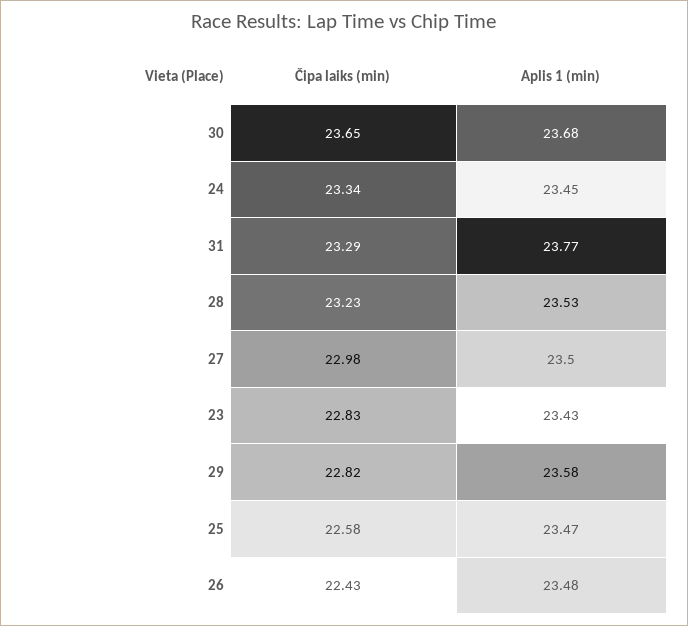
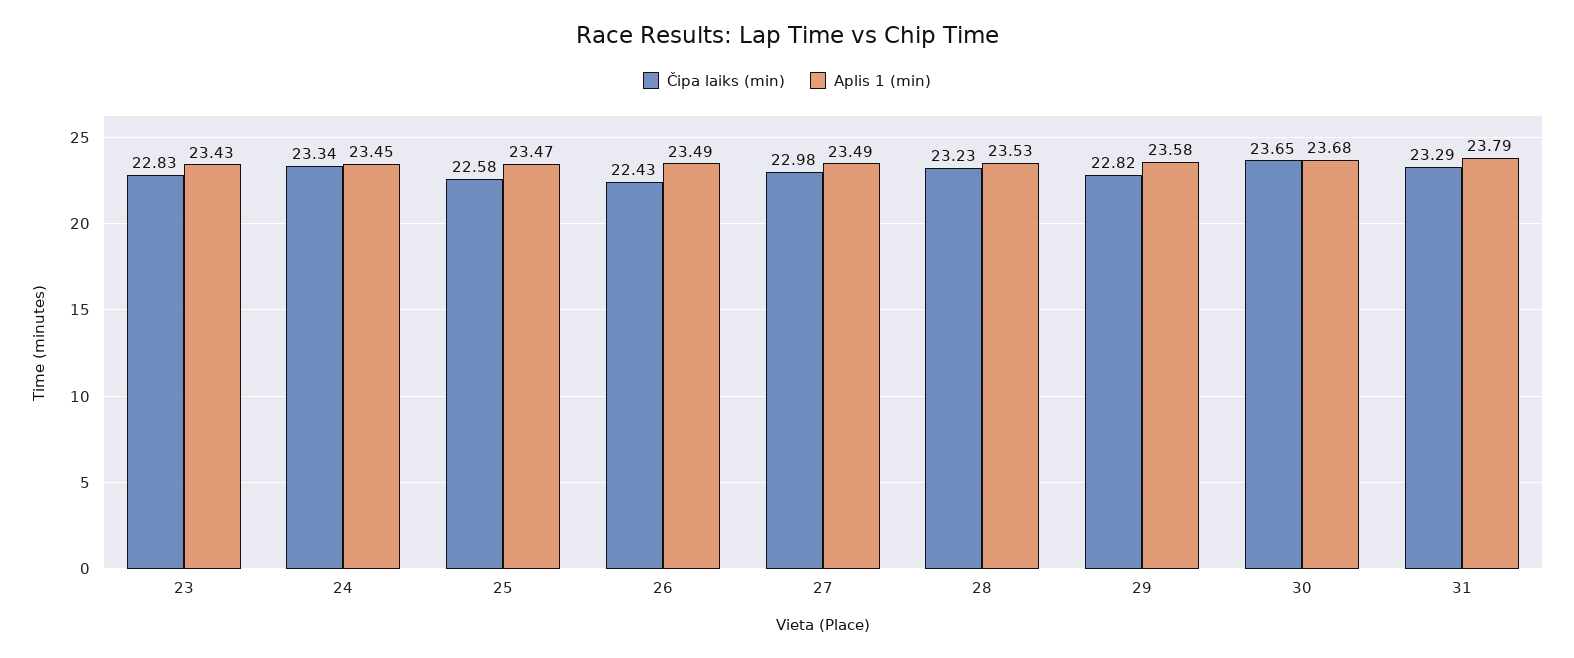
Aplis 1 (min), 31: 23.77 -> 23.79
Aplis 1 (min), 27: 23.5 -> 23.49
Aplis 1 (min), 26: 23.48 -> 23.49

